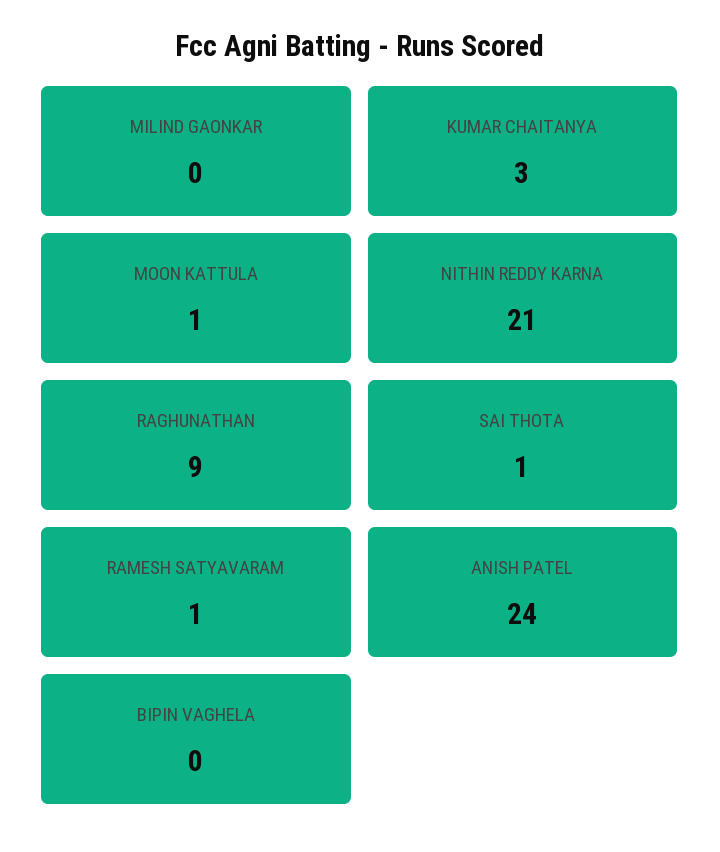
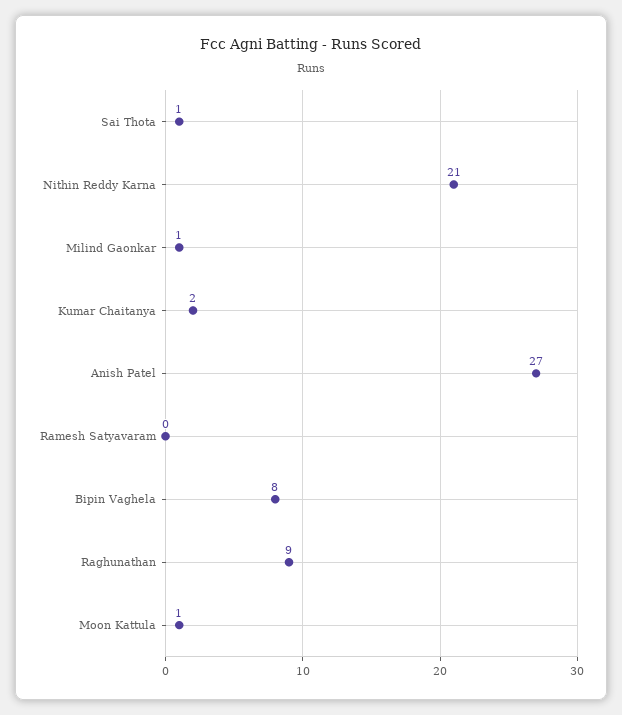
MILIND GAONKAR: 0 -> 1
KUMAR CHAITANYA: 3 -> 2
RAMESH SATYAVARAM: 1 -> 0
ANISH PATEL: 24 -> 27
BIPIN VAGHELA: 0 -> 8

